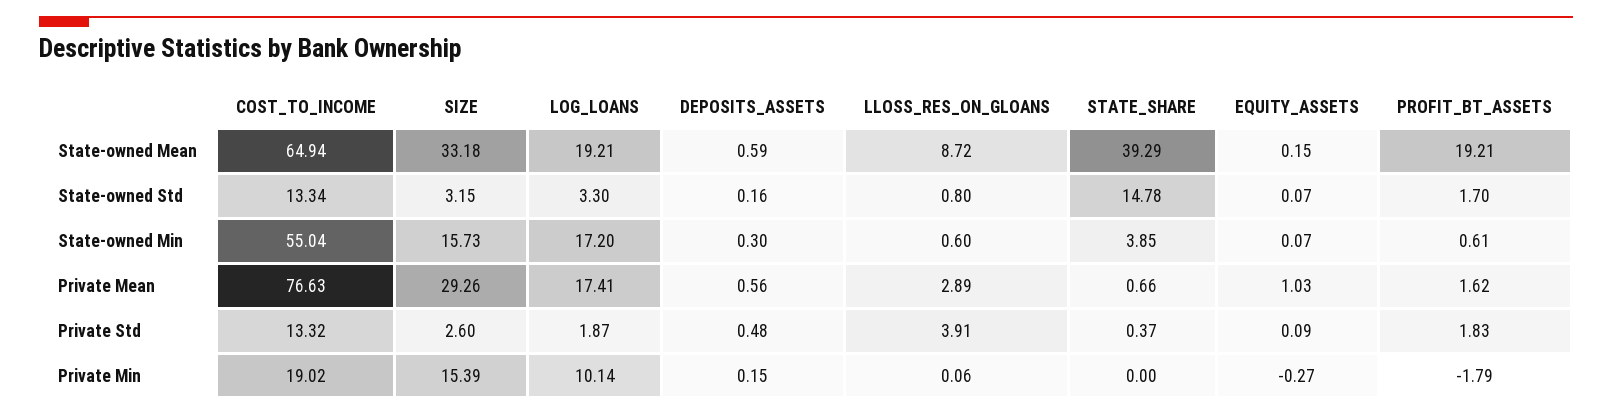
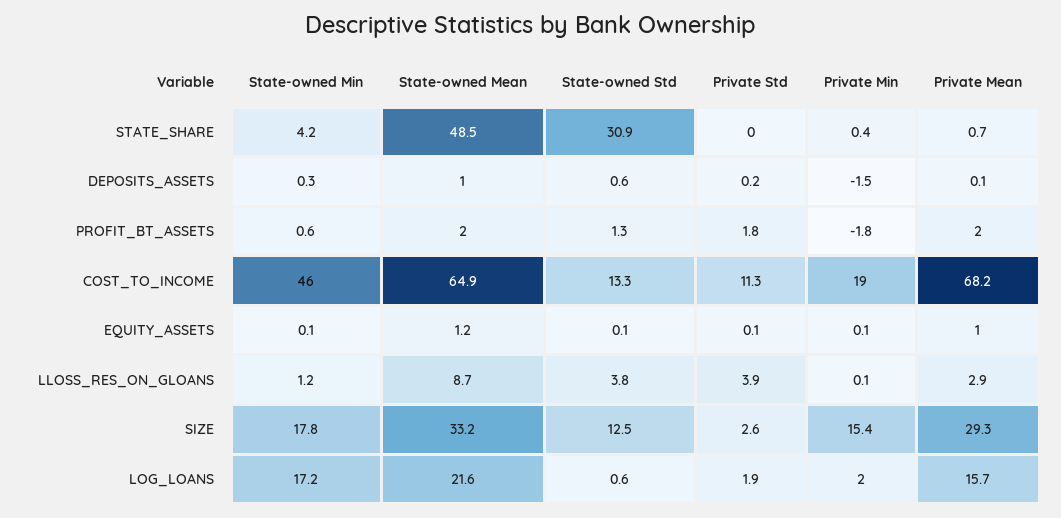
LOG_LOANS, State-owned Mean: 19.21 -> 21.6
DEPOSITS_ASSETS, State-owned Mean: 0.59 -> 1
STATE_SHARE, State-owned Mean: 39.29 -> 48.5
EQUITY_ASSETS, State-owned Mean: 0.15 -> 1.2
PROFIT_BT_ASSETS, State-owned Mean: 19.21 -> 2
SIZE, State-owned Std: 3.15 -> 12.5
LOG_LOANS, State-owned Std: 3.3 -> 0.6
DEPOSITS_ASSETS, State-owned Std: 0.16 -> 0.6
LLOSS_RES_ON_GLOANS, State-owned Std: 0.8 -> 3.8
STATE_SHARE, State-owned Std: 14.78 -> 30.9
PROFIT_BT_ASSETS, State-owned Std: 1.7 -> 1.3
COST_TO_INCOME, State-owned Min: 55.04 -> 46
SIZE, State-owned Min: 15.73 -> 17.8
LLOSS_RES_ON_GLOANS, State-owned Min: 0.6 -> 1.2
STATE_SHARE, State-owned Min: 3.85 -> 4.2
COST_TO_INCOME, Private Mean: 76.63 -> 68.2
LOG_LOANS, Private Mean: 17.41 -> 15.7
DEPOSITS_ASSETS, Private Mean: 0.56 -> 0.1
PROFIT_BT_ASSETS, Private Mean: 1.62 -> 2
COST_TO_INCOME, Private Std: 13.32 -> 11.3
DEPOSITS_ASSETS, Private Std: 0.48 -> 0.2
STATE_SHARE, Private Std: 0.37 -> 0
LOG_LOANS, Private Min: 10.14 -> 2
DEPOSITS_ASSETS, Private Min: 0.15 -> -1.5
STATE_SHARE, Private Min: 0 -> 0.4
EQUITY_ASSETS, Private Min: -0.27 -> 0.1

